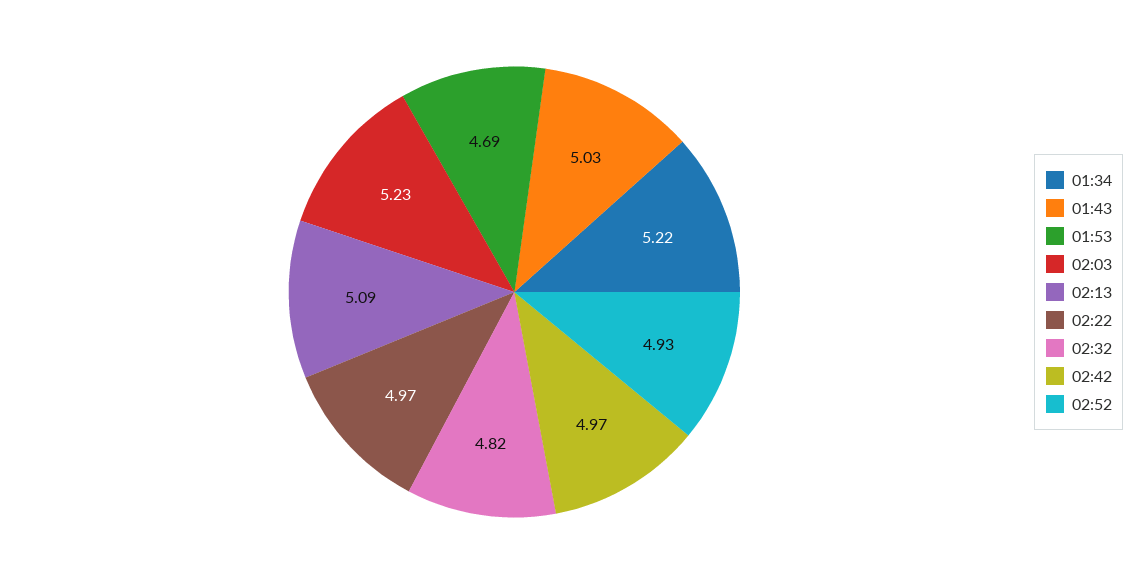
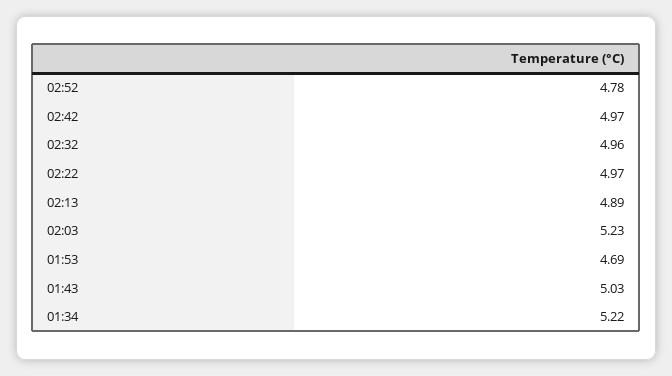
02:13: 5.09 -> 4.89
02:32: 4.82 -> 4.96
02:52: 4.93 -> 4.78

